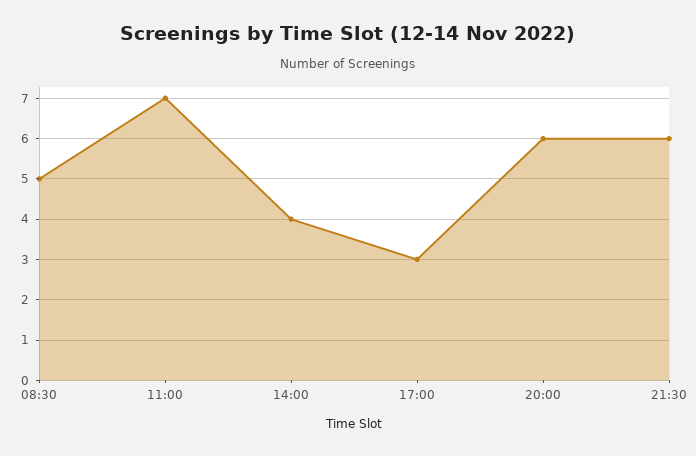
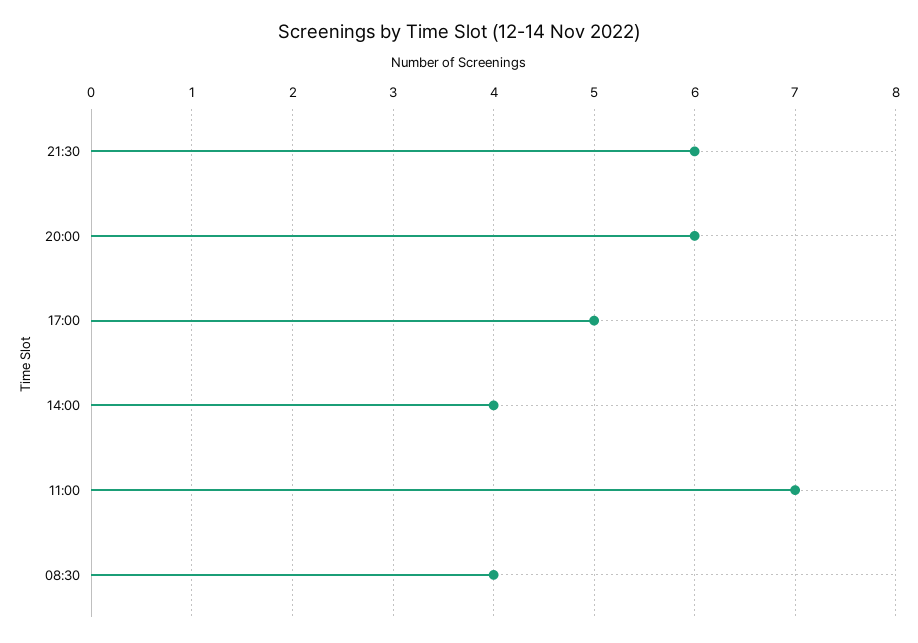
08:30: 5 -> 4
17:00: 3 -> 5

